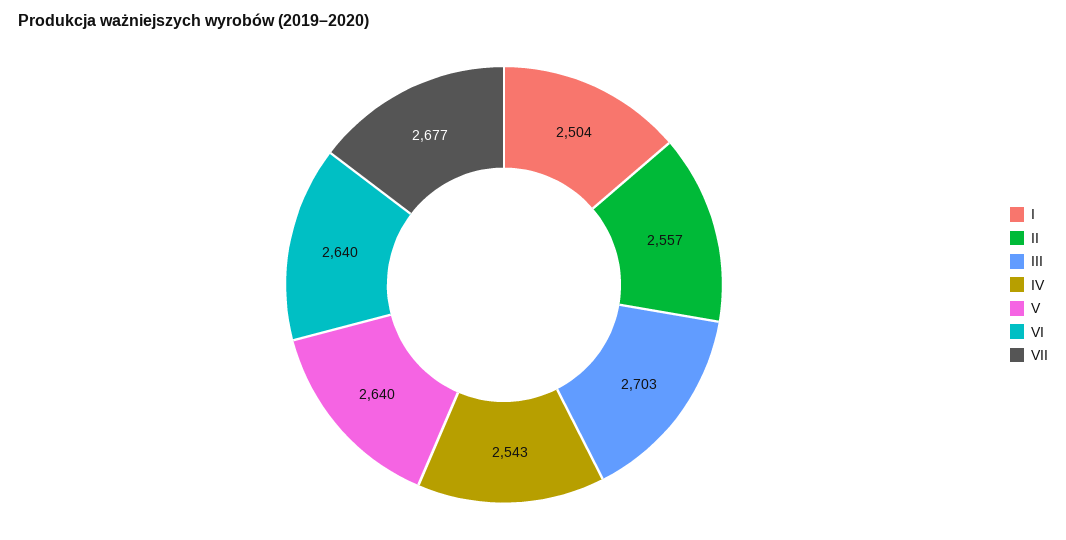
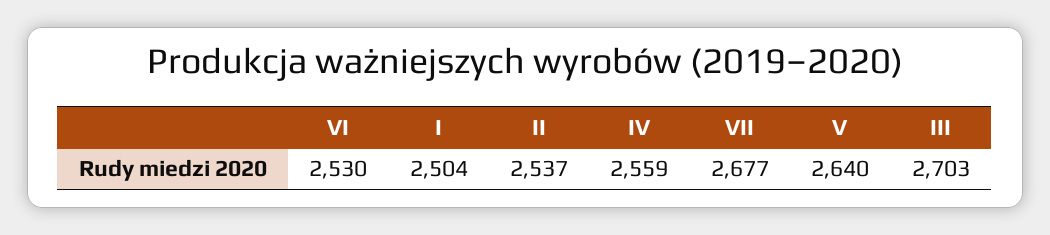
II: 2557 -> 2537
IV: 2543 -> 2559
VI: 2640 -> 2530

